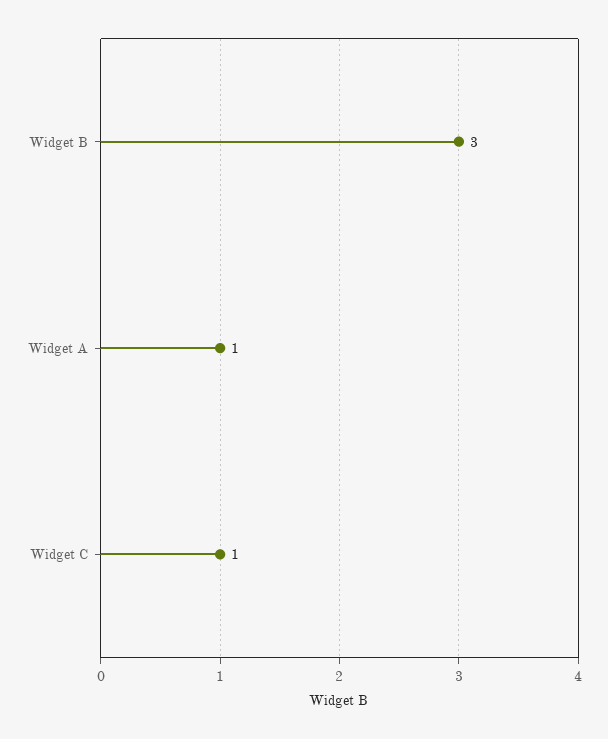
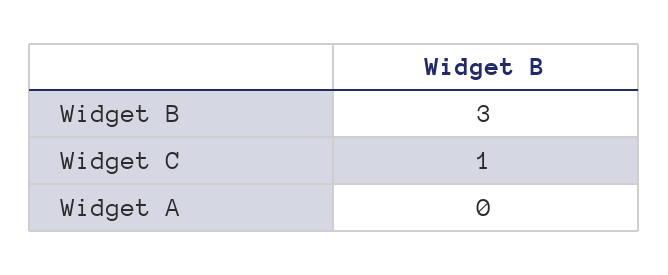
Widget A: 1 -> 0

